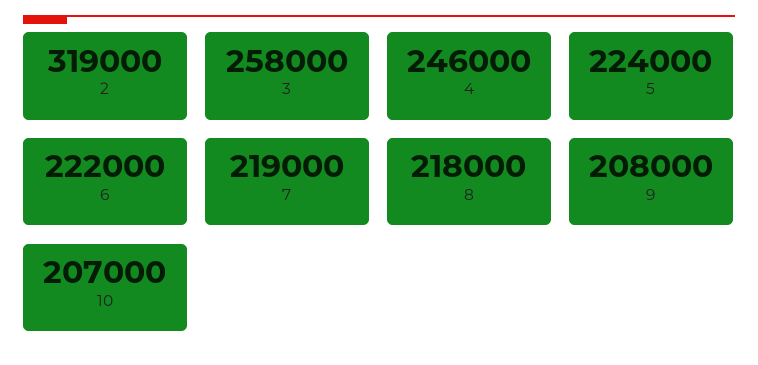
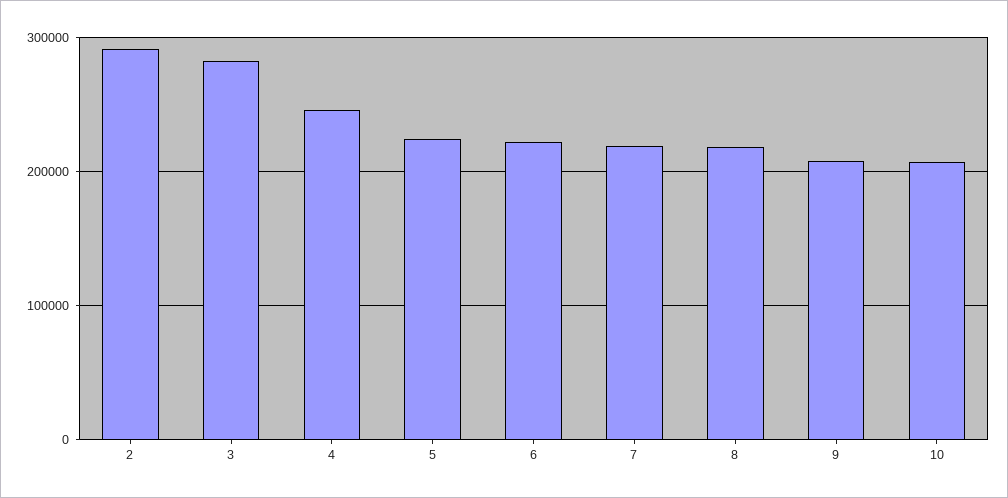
2: 319000 -> 290000
3: 258000 -> 280000

